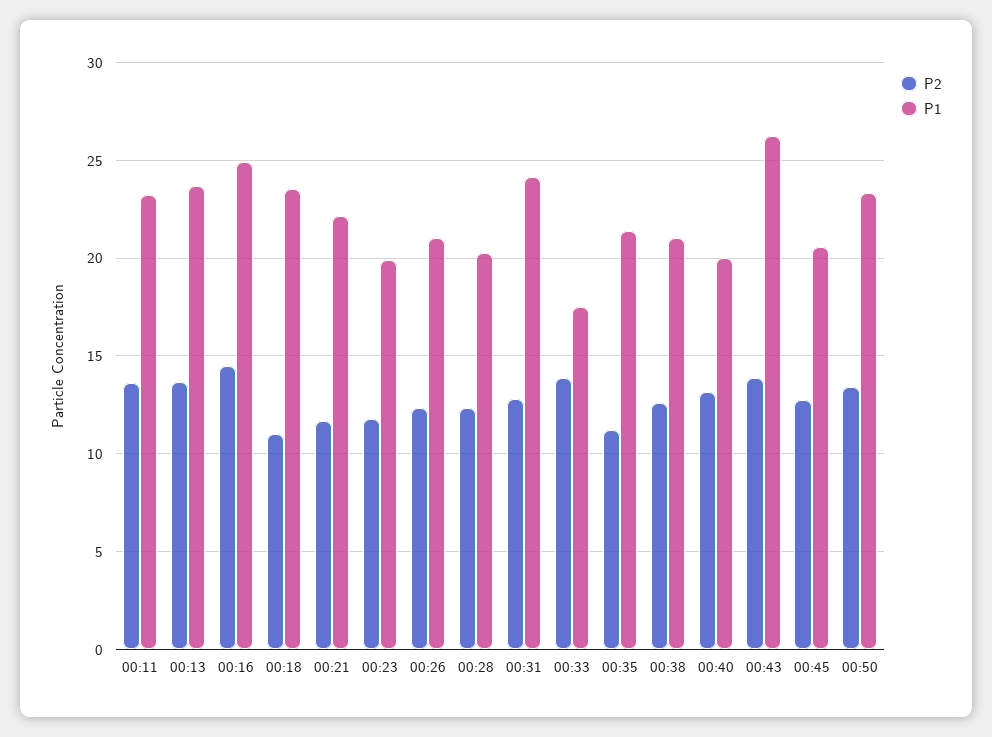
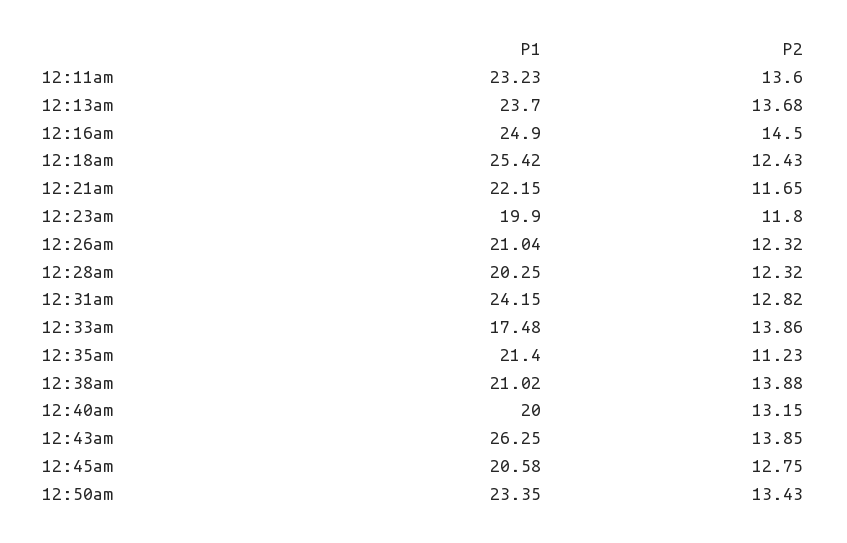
P2, 00:18: 11 -> 12.43
P1, 00:18: 23.5 -> 25.42
P2, 00:38: 12.5 -> 13.88

